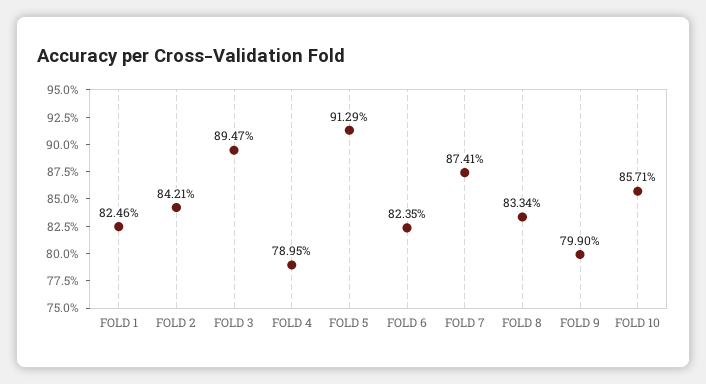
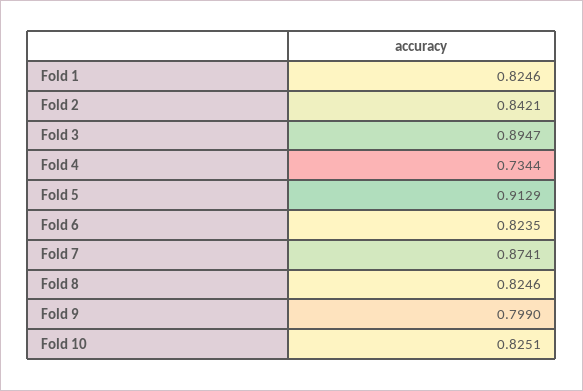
FOLD 4: 0.7895 -> 0.7344
FOLD 8: 0.8334 -> 0.8246
FOLD 10: 0.8571 -> 0.8251

